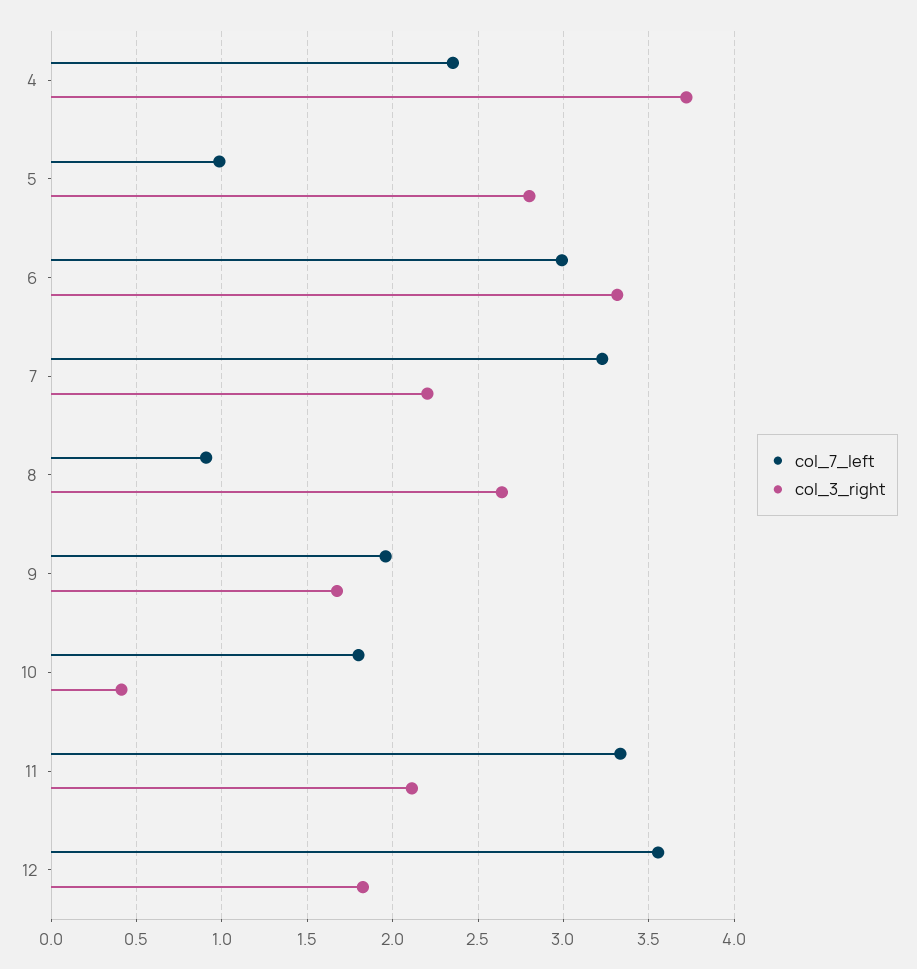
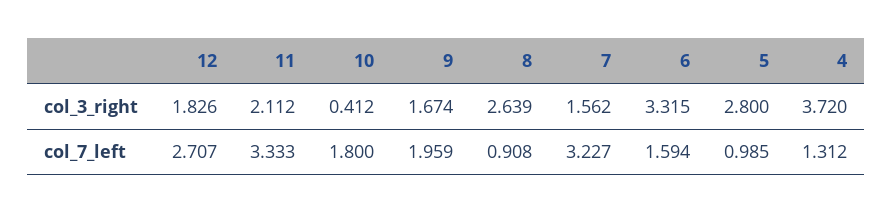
col_7_left, 4: 2.35 -> 1.312
col_7_left, 6: 3 -> 1.594
col_3_right, 7: 2.2 -> 1.562
col_7_left, 12: 3.55 -> 2.707

